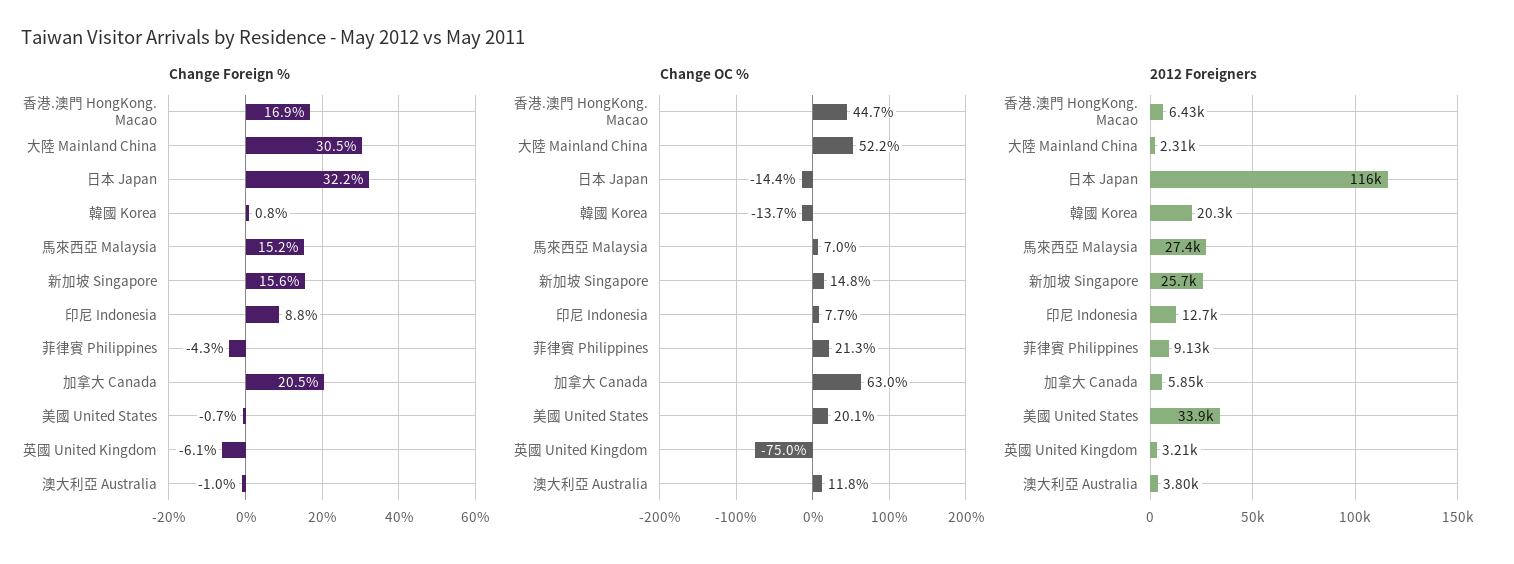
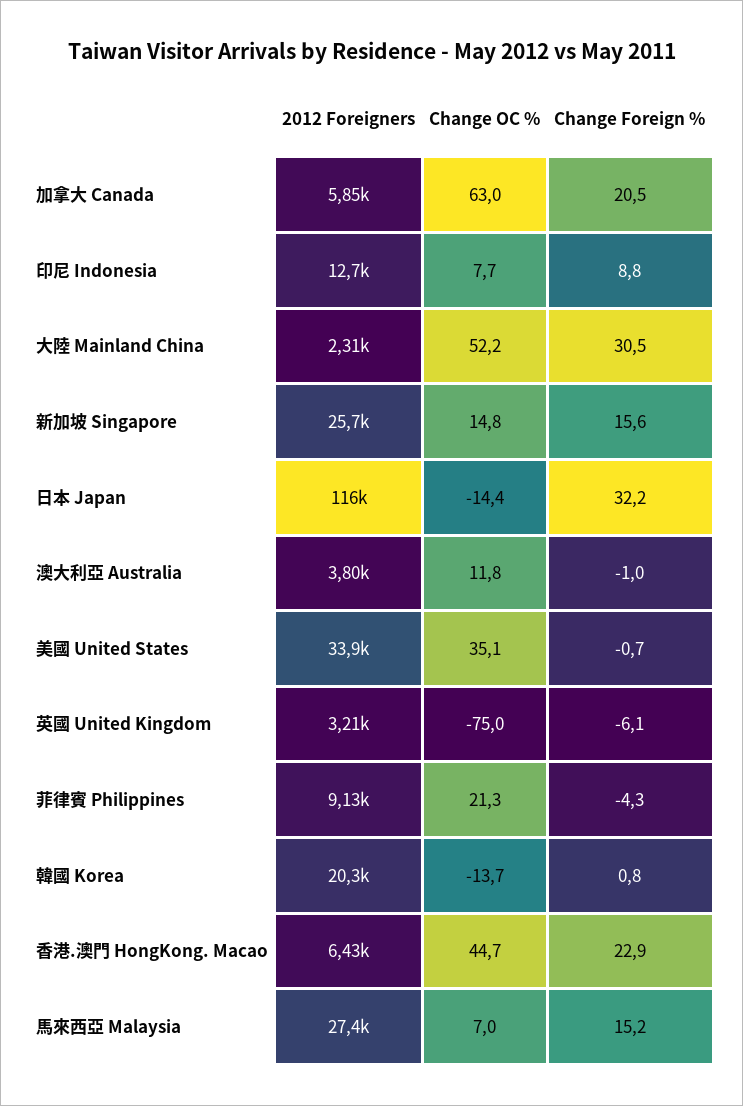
Change Foreign %, 香港.澳門 HongKong. Macao: 16.9 -> 22.9
Change OC %, 美國 United States: 20.1 -> 35.1

